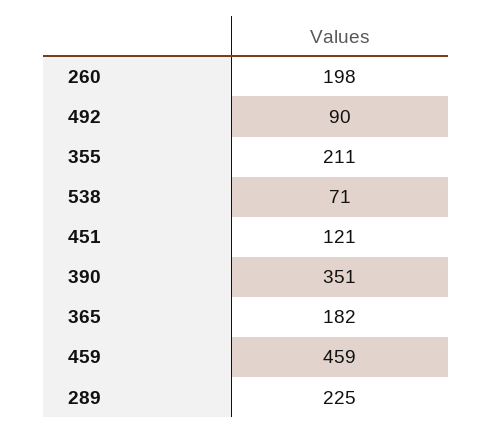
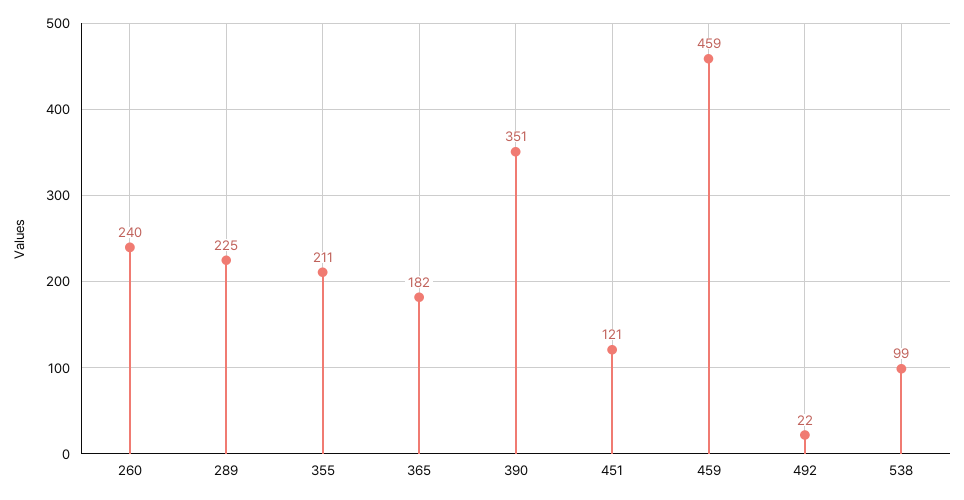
260: 198 -> 240
492: 90 -> 22
538: 71 -> 99

